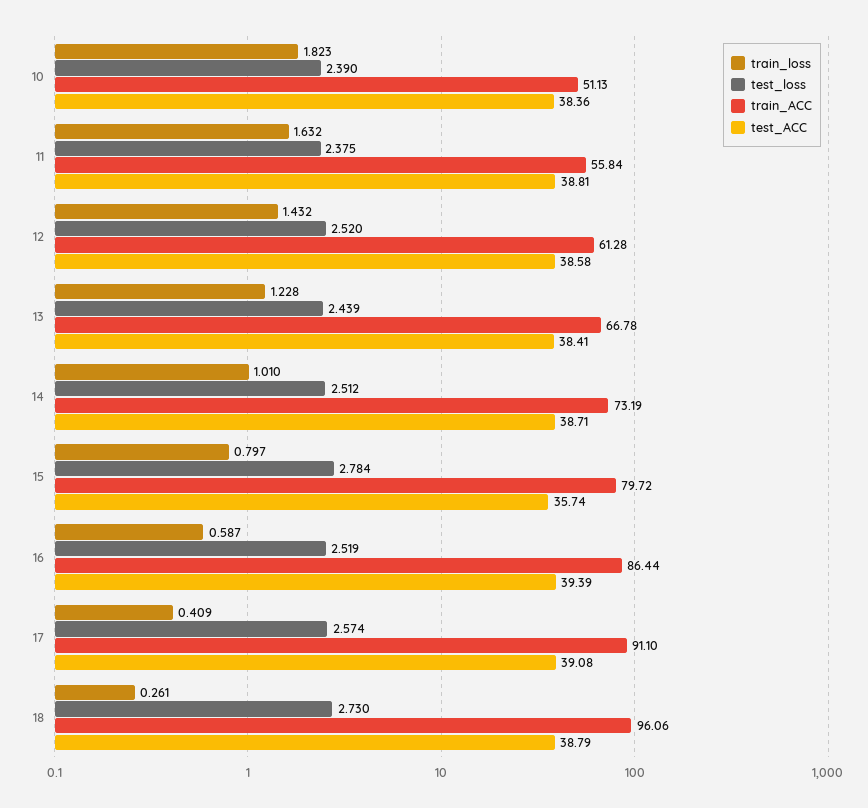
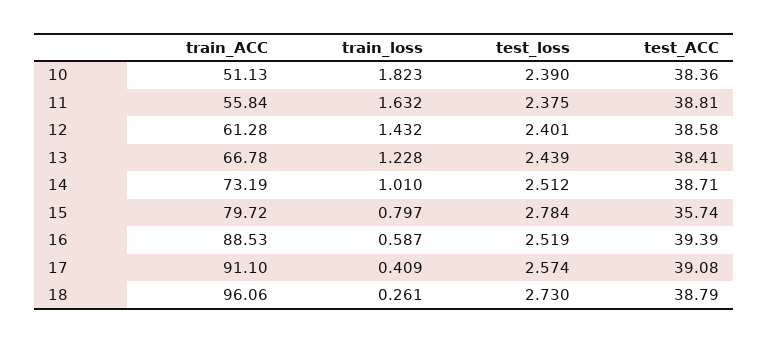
test_loss, 12: 2.52 -> 2.401
train_ACC, 16: 86.44 -> 88.53

